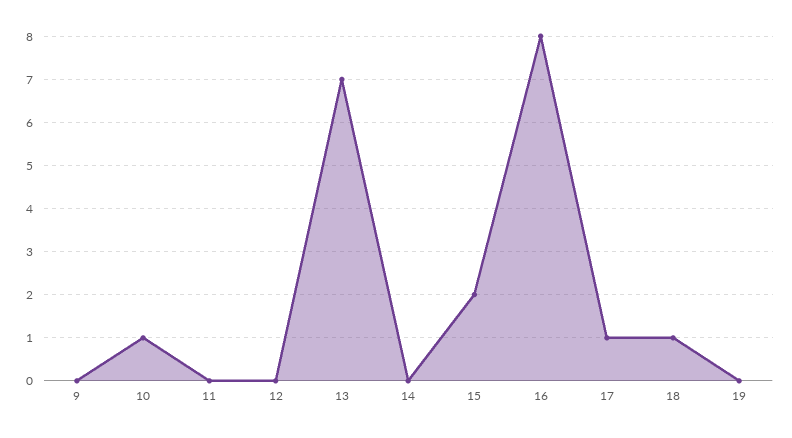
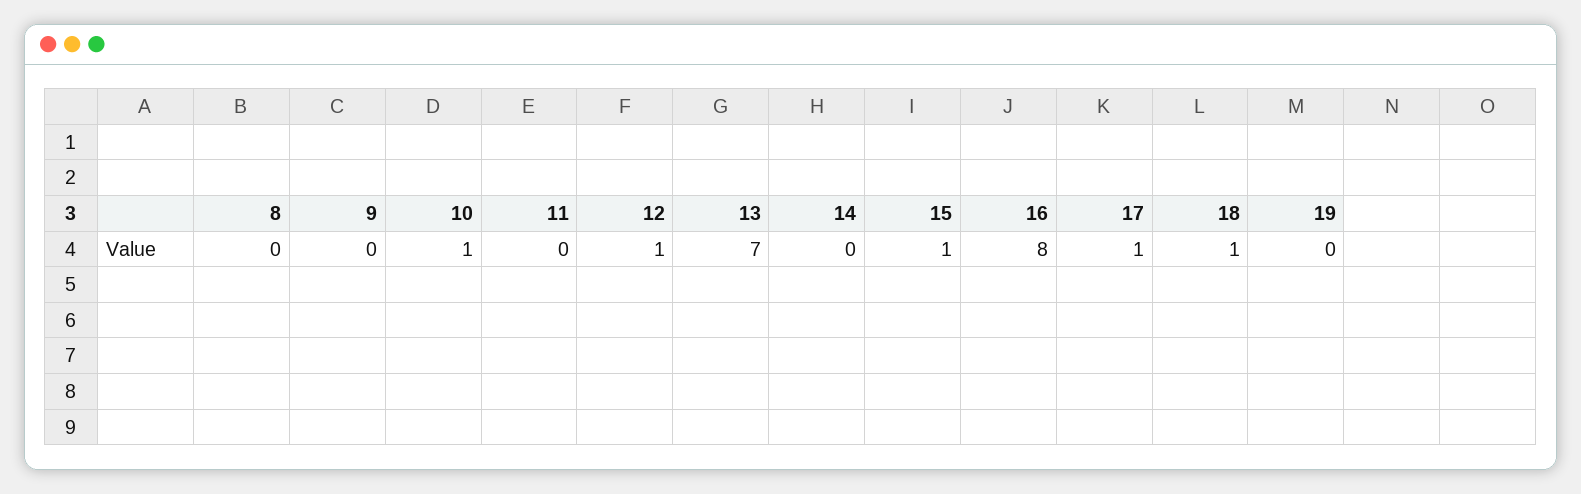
12: 0 -> 1
15: 2 -> 1
8: none -> 0

